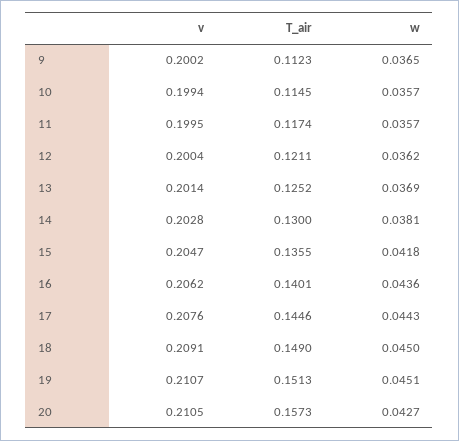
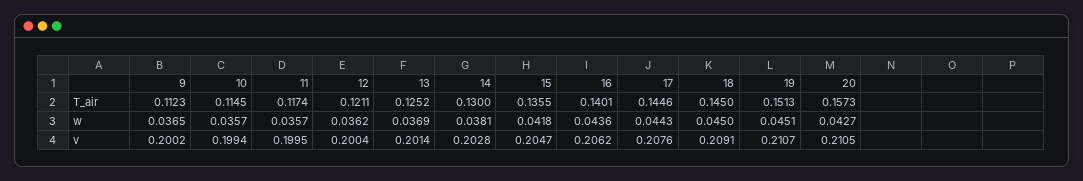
T_air, 18: 0.149 -> 0.145

